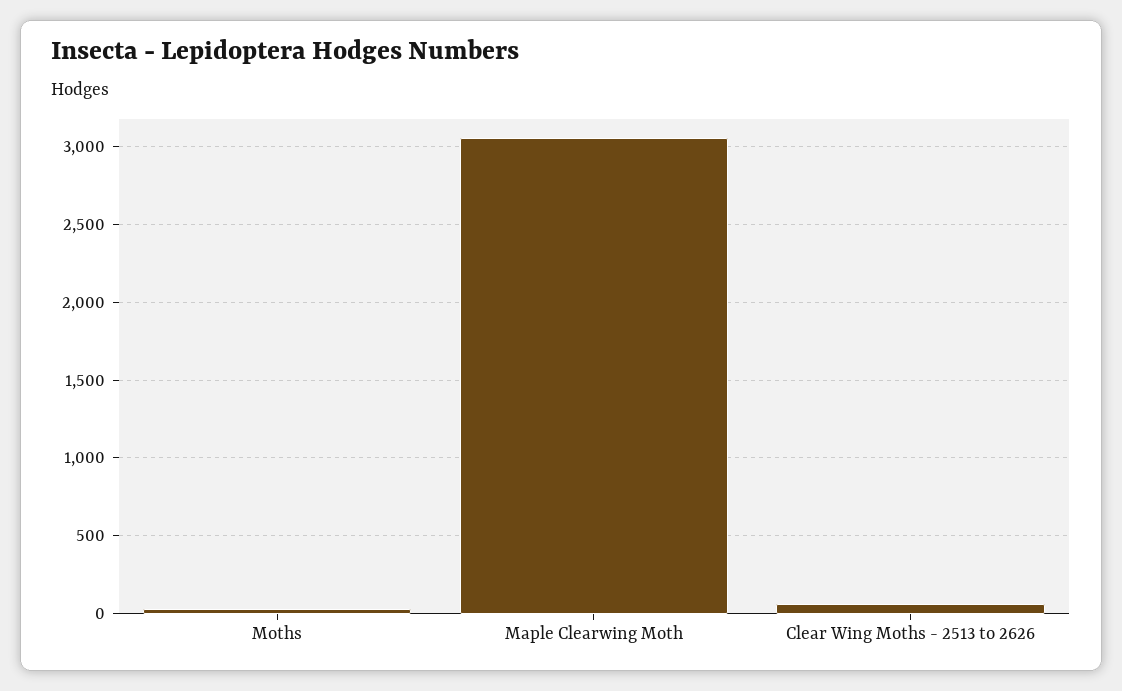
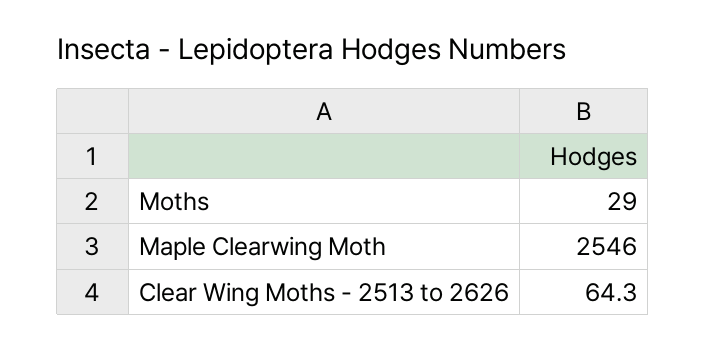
Maple Clearwing Moth: 3050 -> 2546

